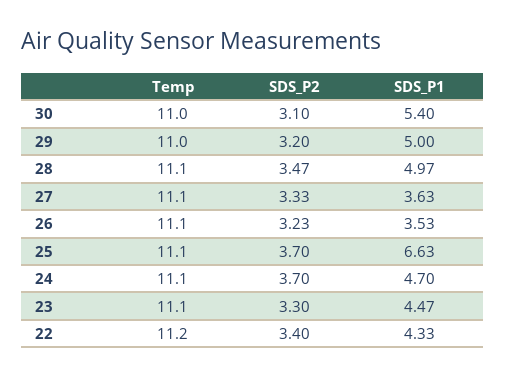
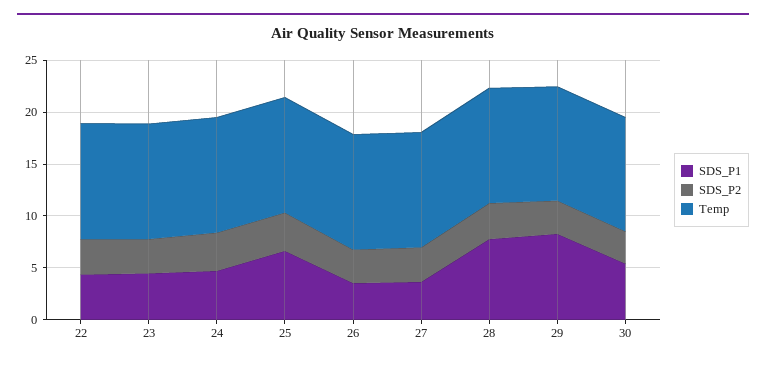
SDS_P1, 29: 5 -> 8
SDS_P1, 28: 4.97 -> 8

